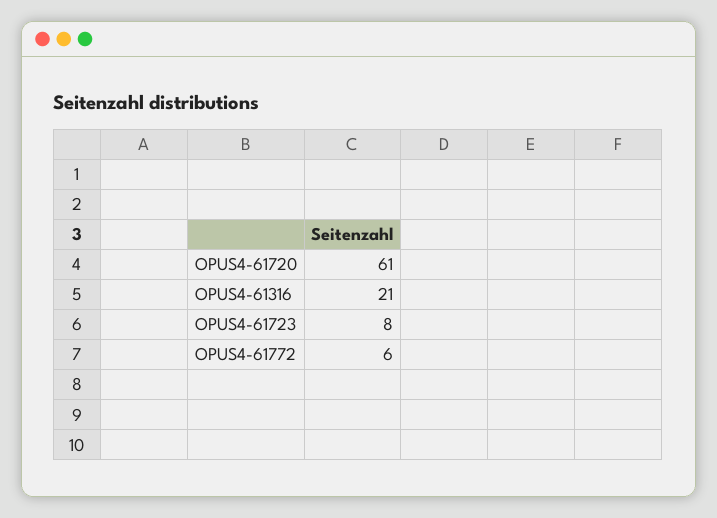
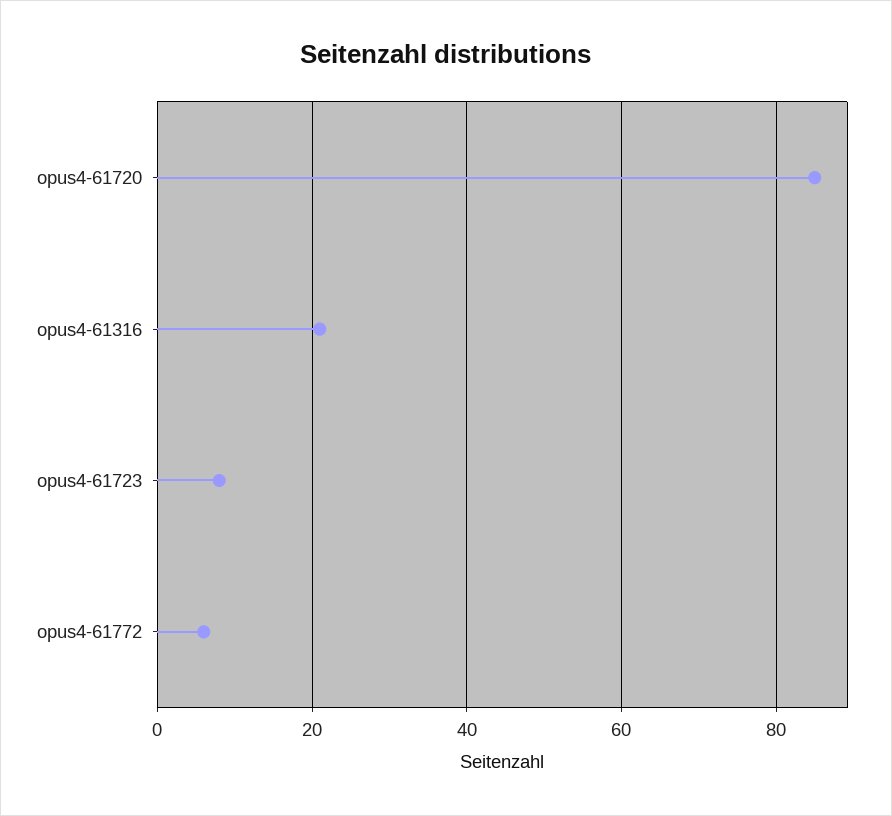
OPUS4-61720: 61 -> 85

